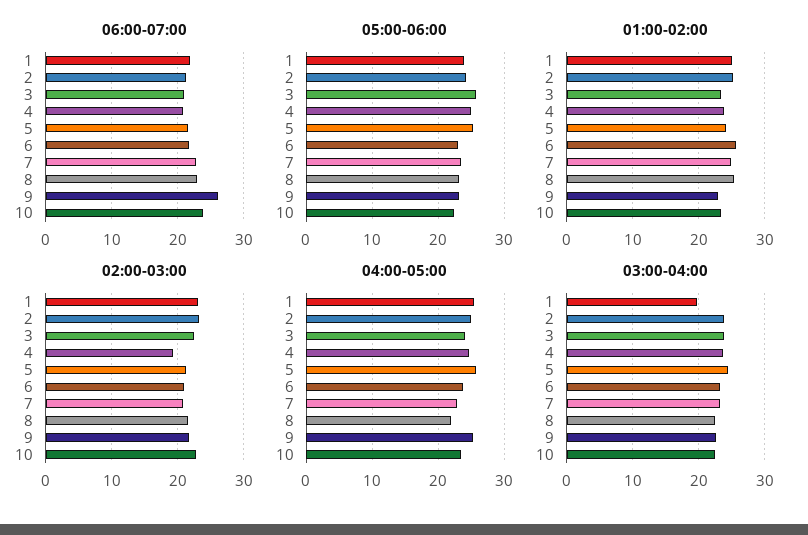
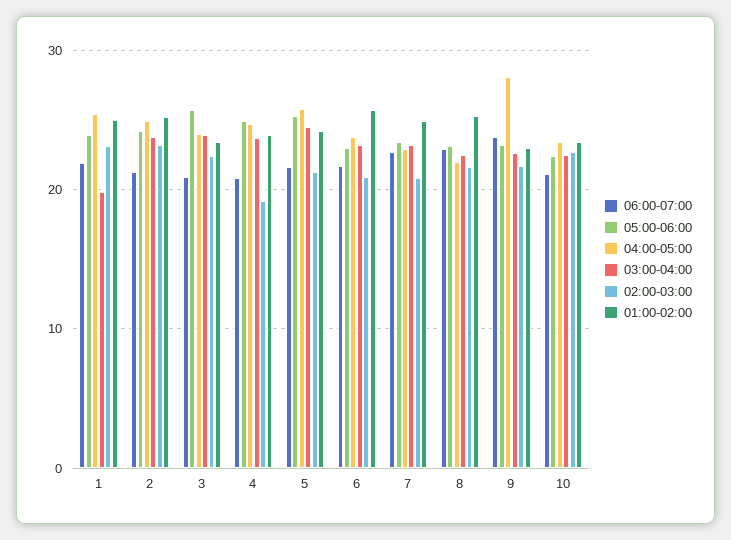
06:00-07:00, 9: 26 -> 24
06:00-07:00, 10: 24 -> 21
04:00-05:00, 9: 25 -> 28

